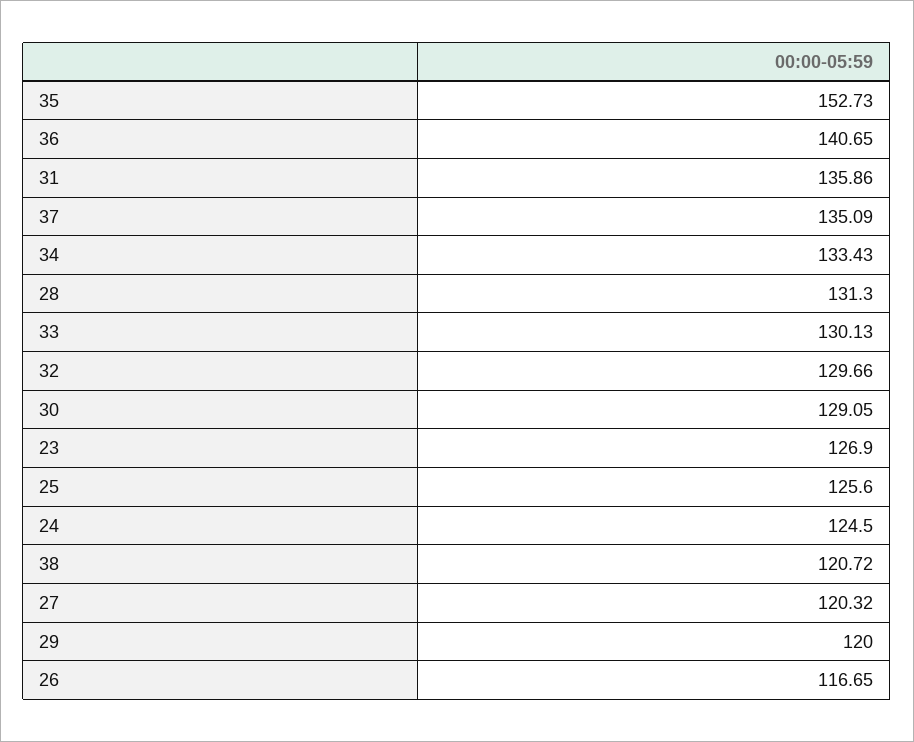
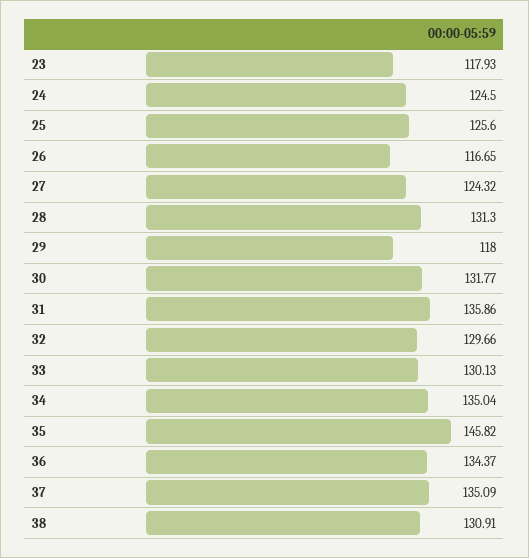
35: 152.73 -> 145.82
36: 140.65 -> 134.37
34: 133.43 -> 135.04
30: 129.05 -> 131.77
23: 126.9 -> 117.93
38: 120.72 -> 130.91
27: 120.32 -> 124.32
29: 120 -> 118

